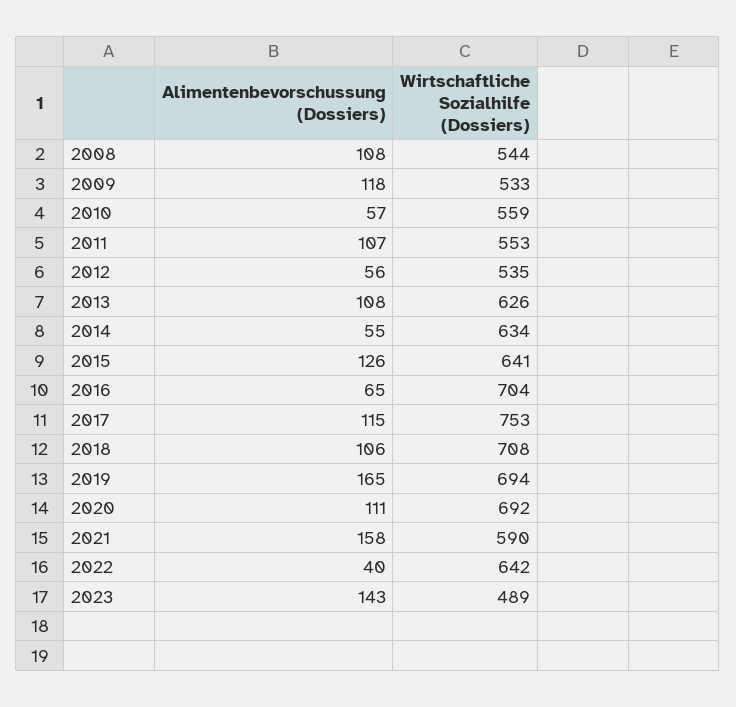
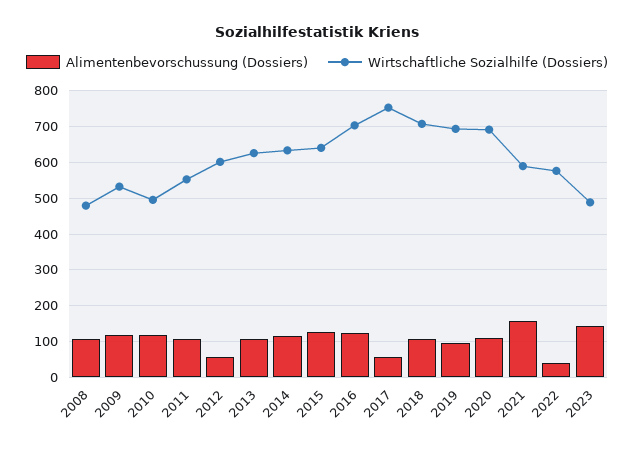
Wirtschaftliche Sozialhilfe (Dossiers), 2008: 544 -> 480
Alimentenbevorschussung (Dossiers), 2010: 57 -> 120
Wirtschaftliche Sozialhilfe (Dossiers), 2010: 559 -> 500
Wirtschaftliche Sozialhilfe (Dossiers), 2012: 535 -> 600
Alimentenbevorschussung (Dossiers), 2014: 55 -> 120
Alimentenbevorschussung (Dossiers), 2016: 65 -> 120
Alimentenbevorschussung (Dossiers), 2017: 115 -> 60
Alimentenbevorschussung (Dossiers), 2019: 165 -> 100
Wirtschaftliche Sozialhilfe (Dossiers), 2022: 642 -> 580

